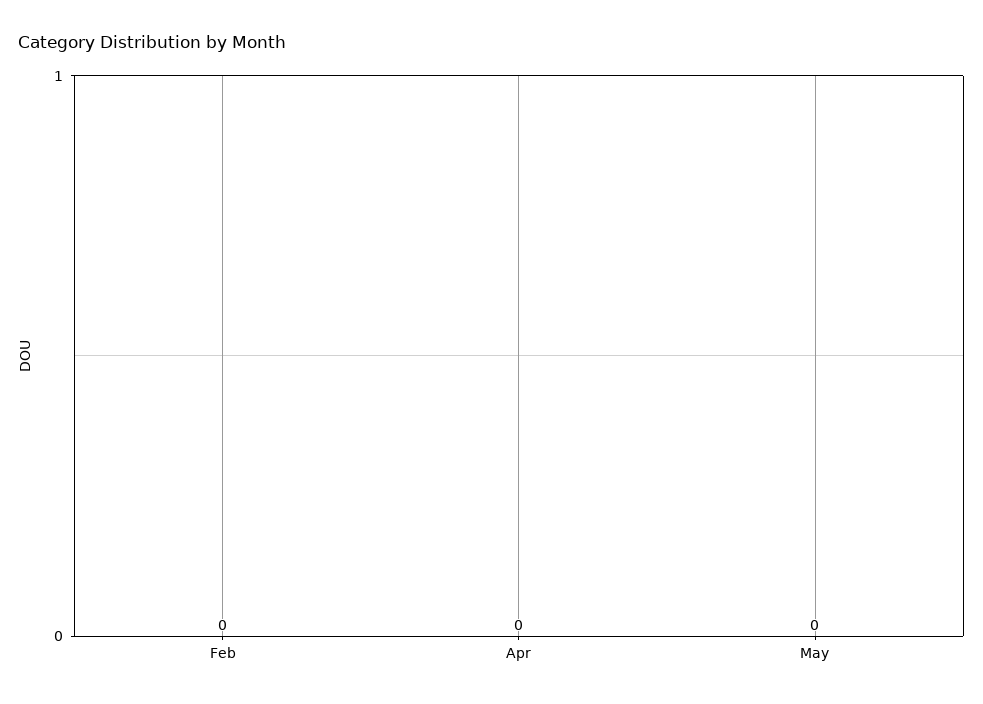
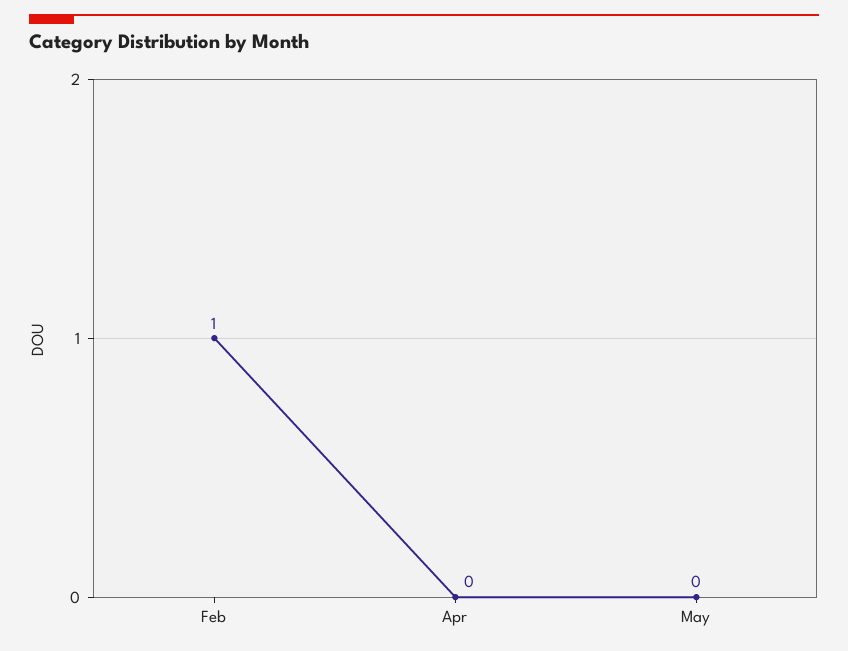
Feb: 0 -> 1

